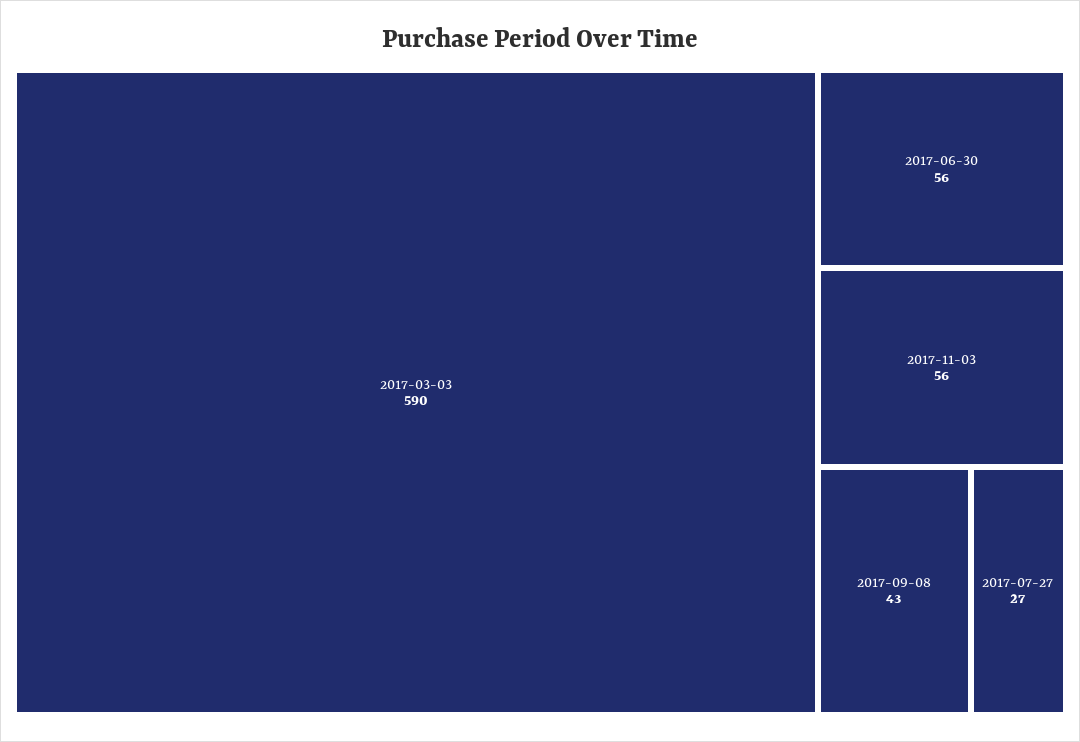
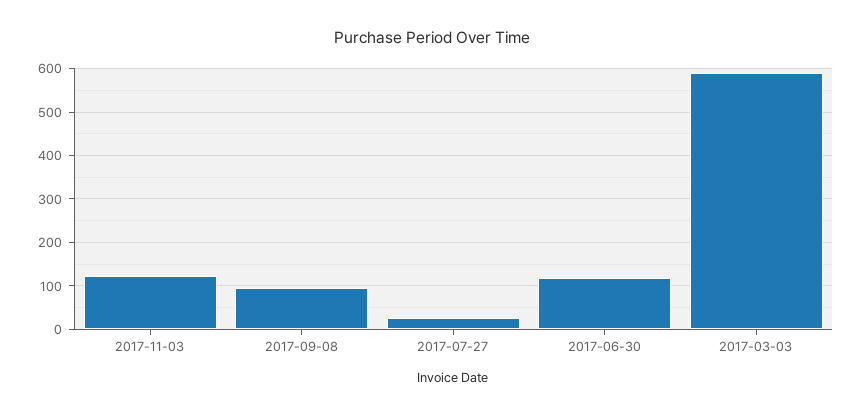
2017-06-30: 56 -> 120
2017-11-03: 56 -> 120
2017-09-08: 43 -> 100

